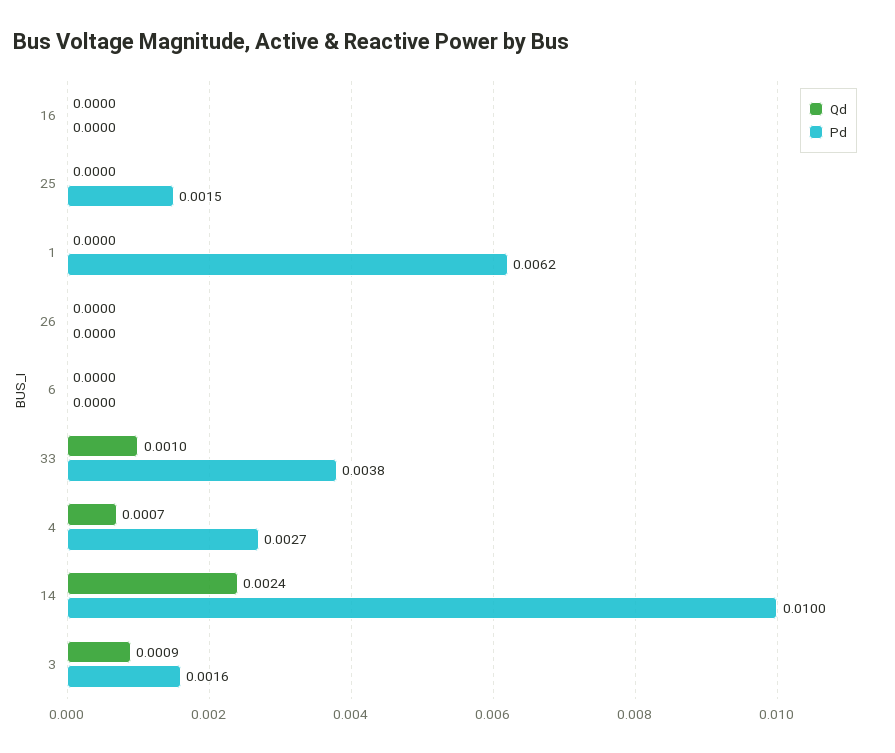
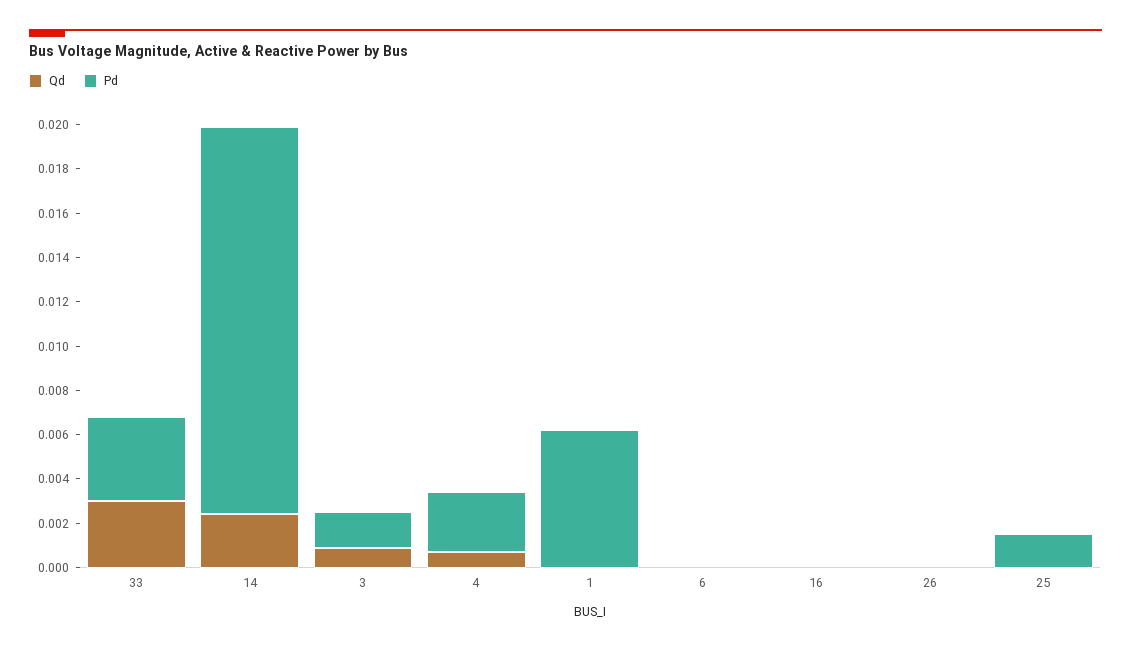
Qd, 33: 0.001 -> 0.003
Pd, 14: 0.01 -> 0.0175

